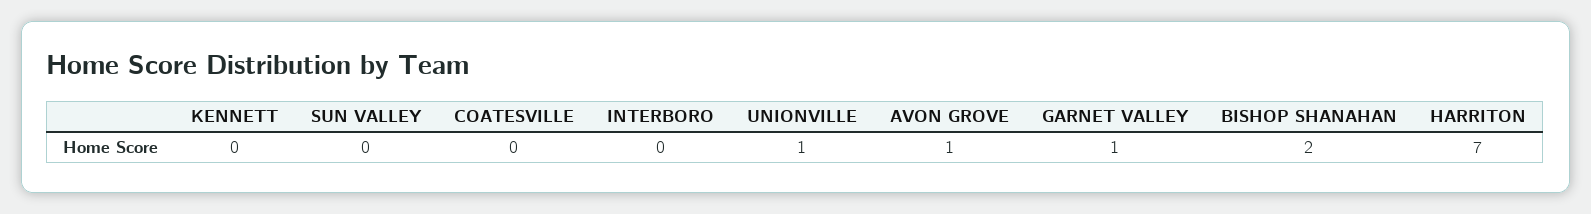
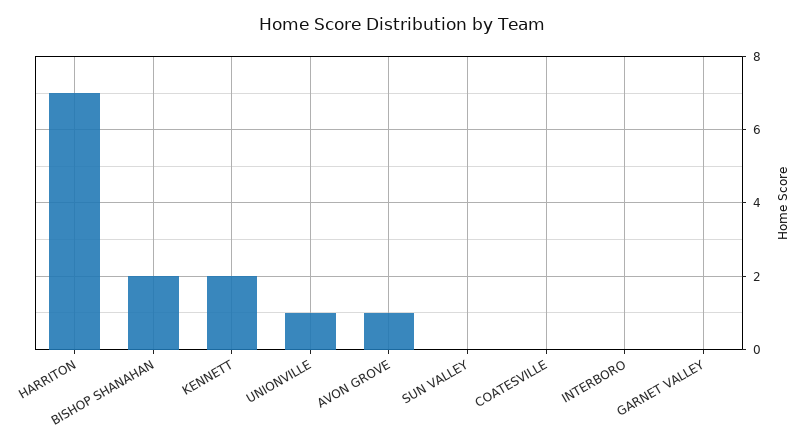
KENNETT: 0 -> 2
GARNET VALLEY: 1 -> 0

